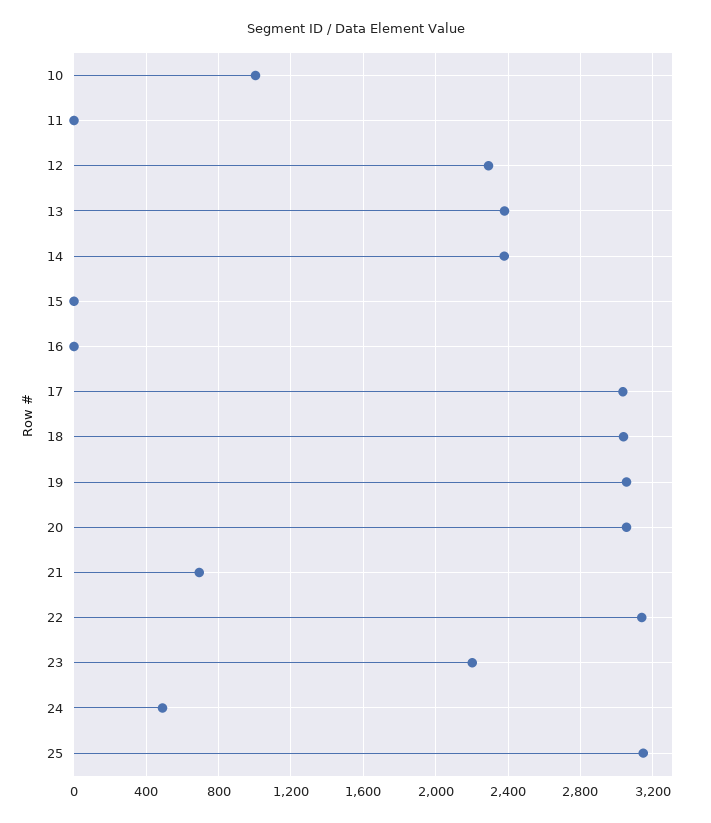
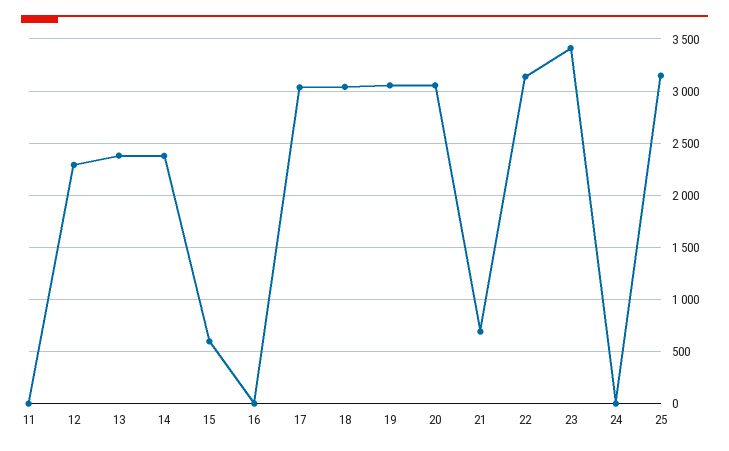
10: 1000 -> none
15: 0 -> 600
23: 2200 -> 3400
24: 500 -> 0

